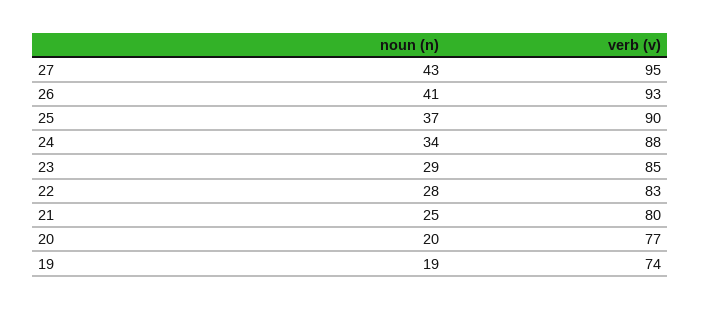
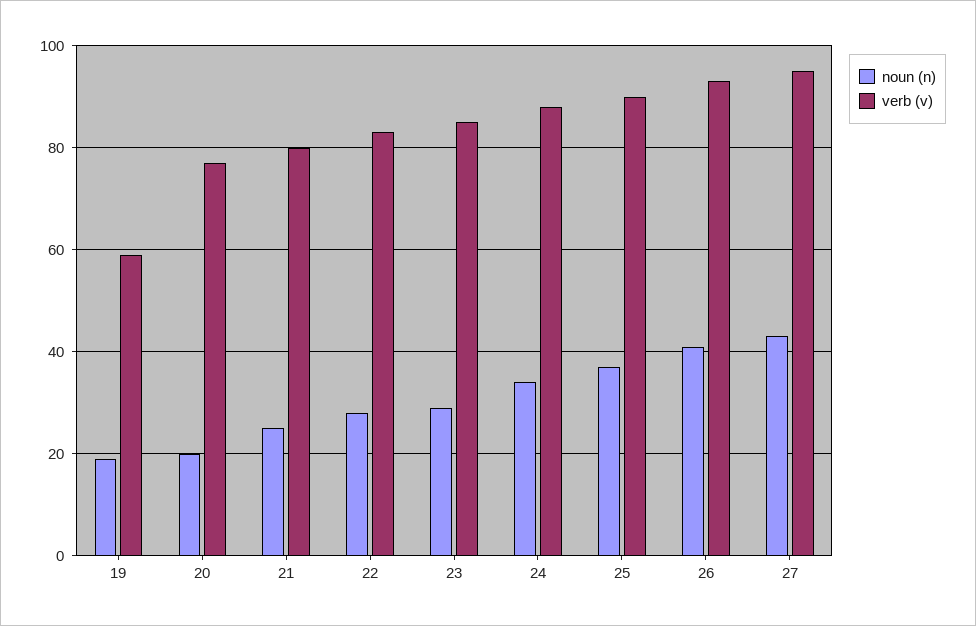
verb (v), 19: 74 -> 60

